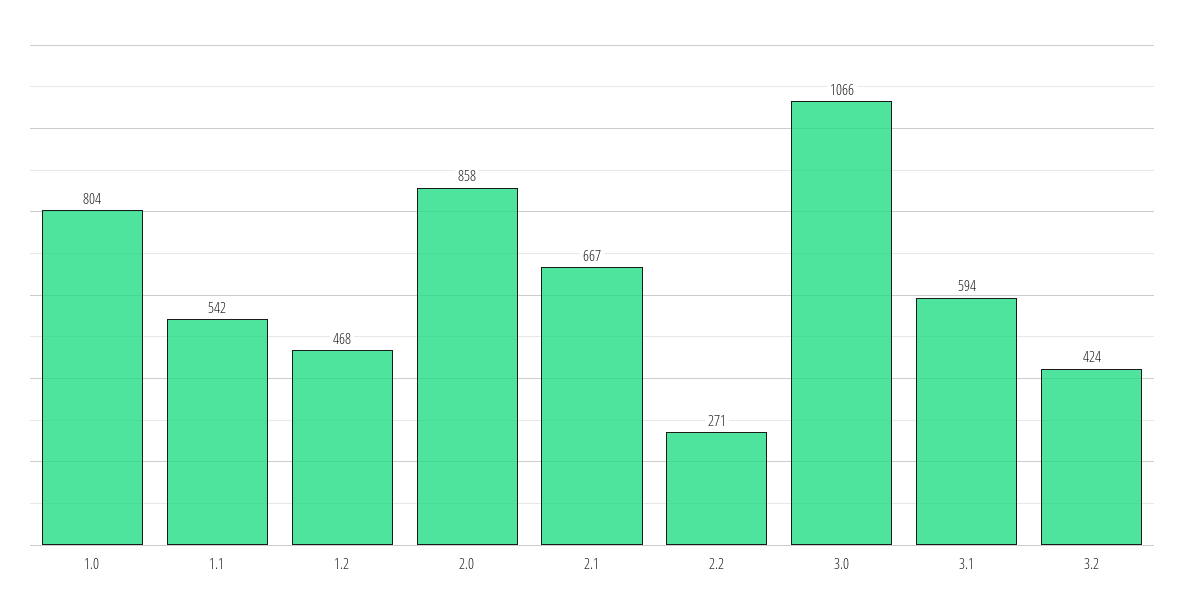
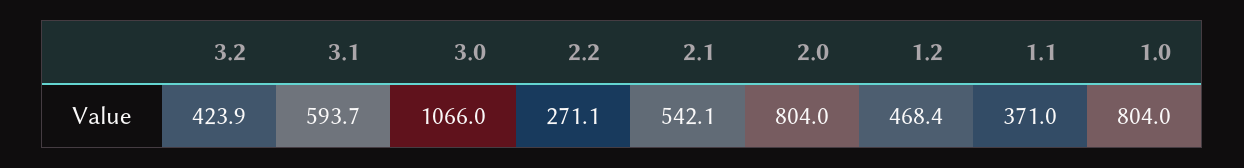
1.1: 542 -> 371
2.0: 858 -> 804
2.1: 667 -> 542.1

